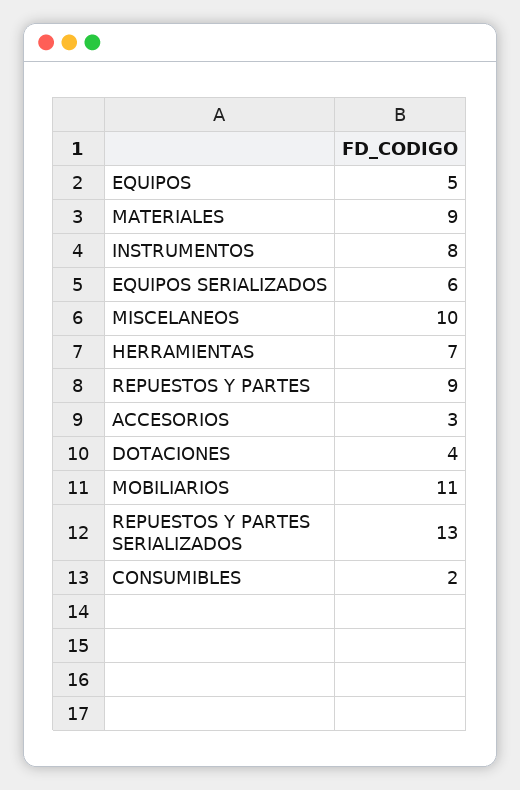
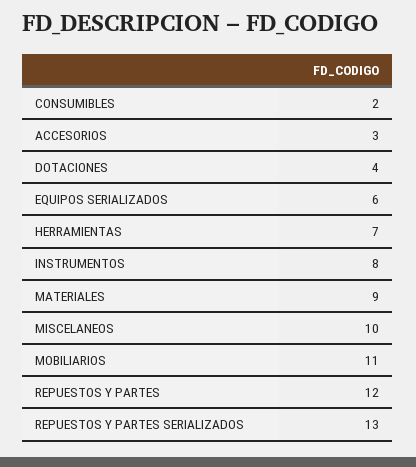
EQUIPOS: 5 -> none
REPUESTOS Y PARTES: 9 -> 12

